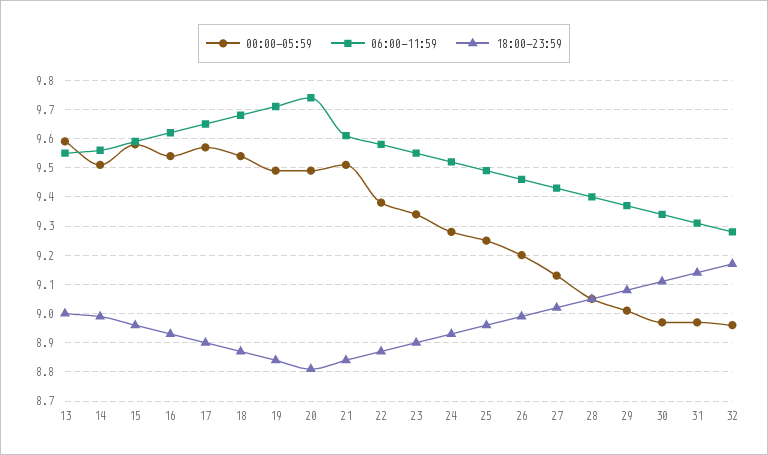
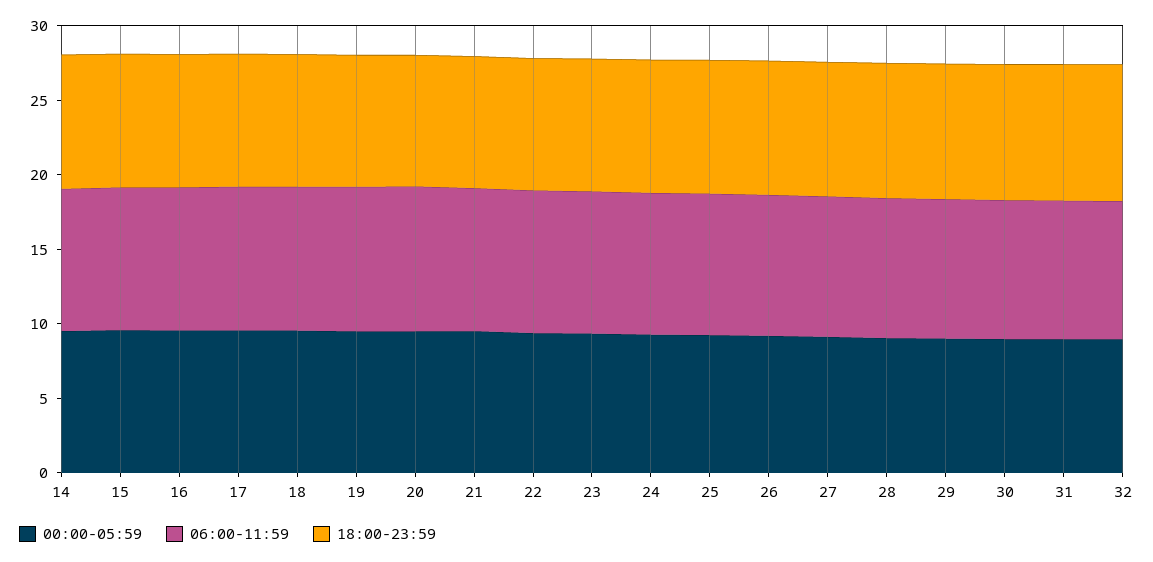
00:00-05:59, 13: 9.6 -> none
06:00-11:59, 13: 9.55 -> none
18:00-23:59, 13: 9 -> none

